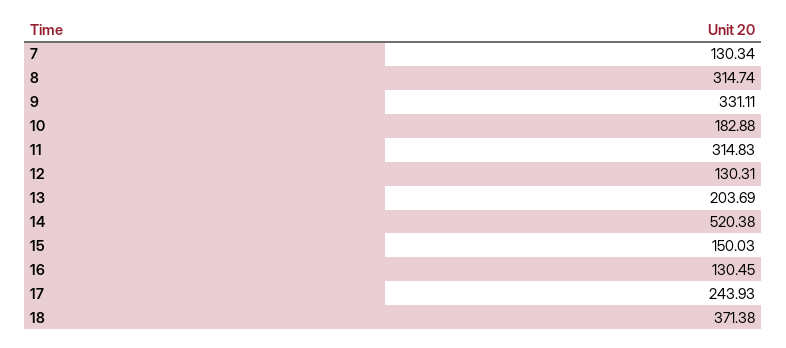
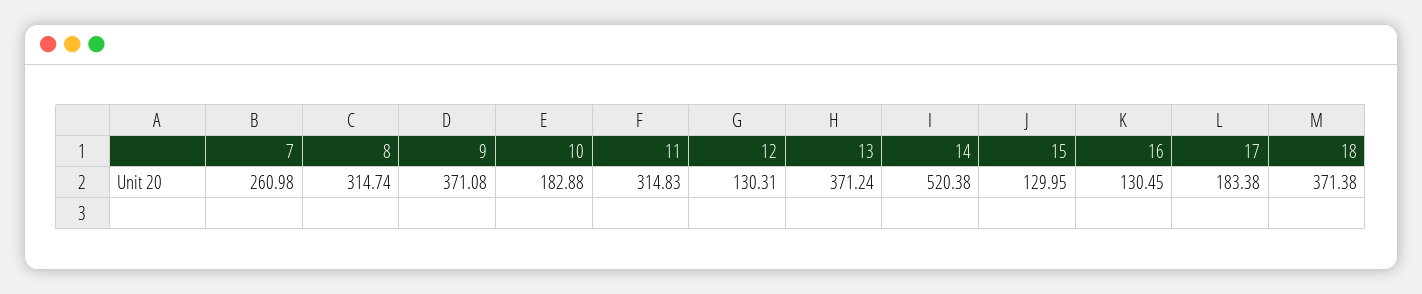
7: 130.34 -> 260.98
9: 331.11 -> 371.08
13: 203.69 -> 371.24
15: 150.03 -> 129.95
17: 243.93 -> 183.38

